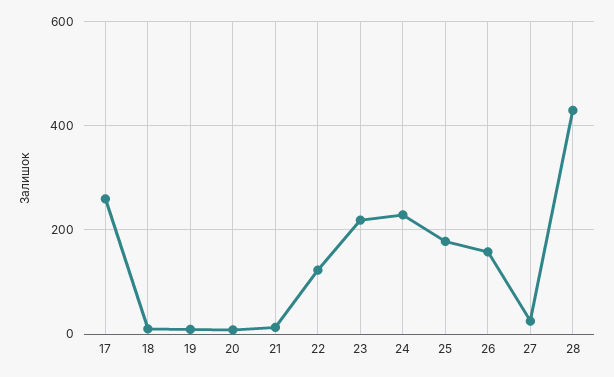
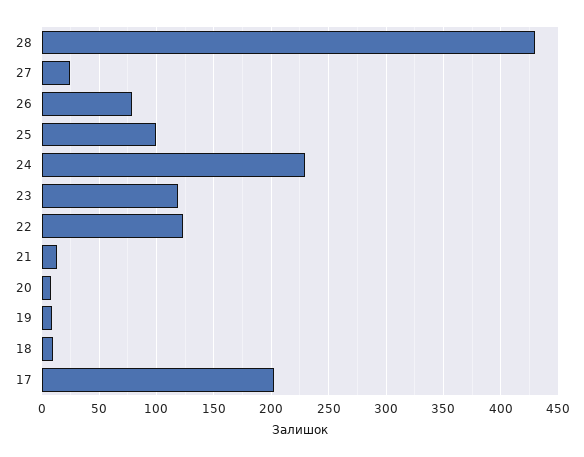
17: 260 -> 200
23: 220 -> 120
25: 180 -> 100
26: 160 -> 80

